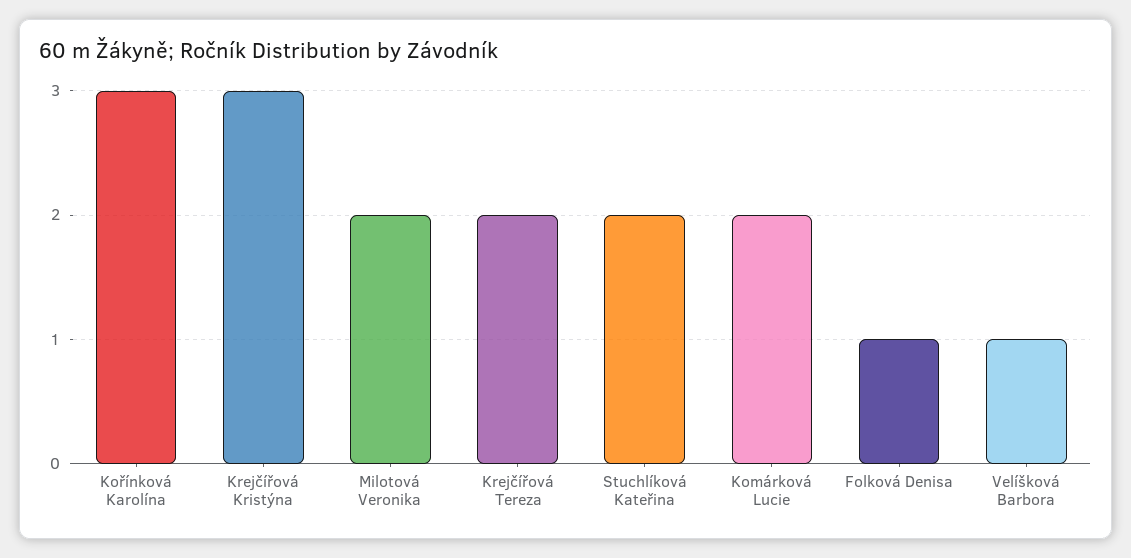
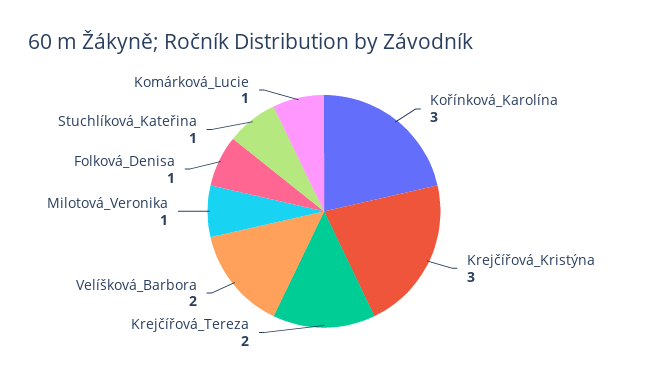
Milotová Veronika: 2 -> 1
Stuchlíková Kateřina: 2 -> 1
Komárková Lucie: 2 -> 1
Velíšková Barbora: 1 -> 2

